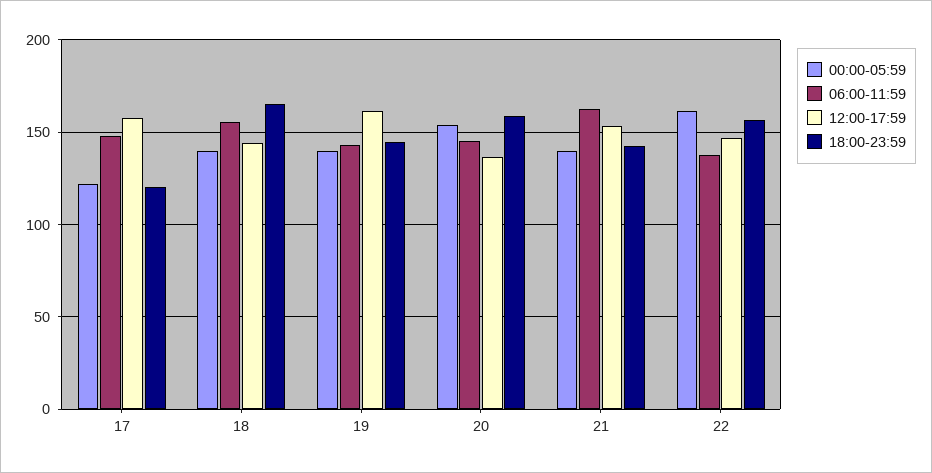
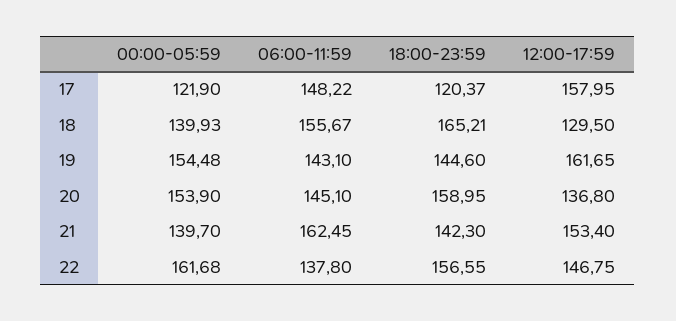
12:00-17:59, 18: 145 -> 129.5
00:00-05:59, 19: 140 -> 154.48

